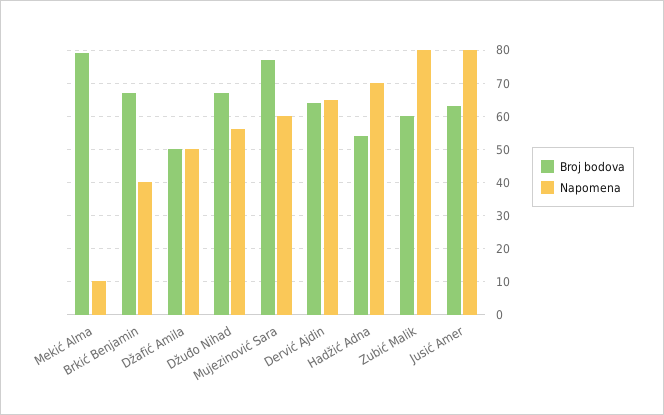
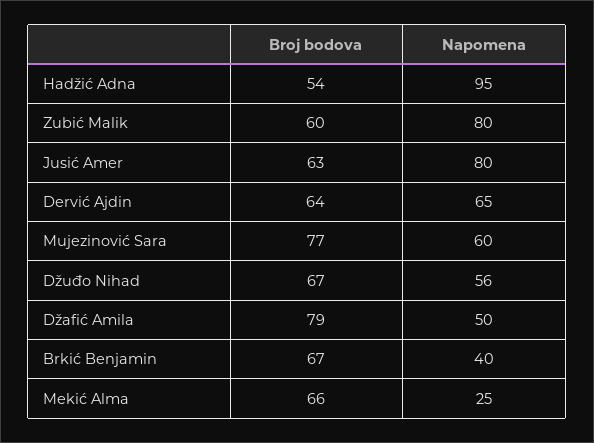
Broj bodova, Mekić Alma: 80 -> 66
Napomena, Mekić Alma: 10 -> 25
Broj bodova, Džafić Amila: 50 -> 79
Napomena, Hadžić Adna: 70 -> 95

